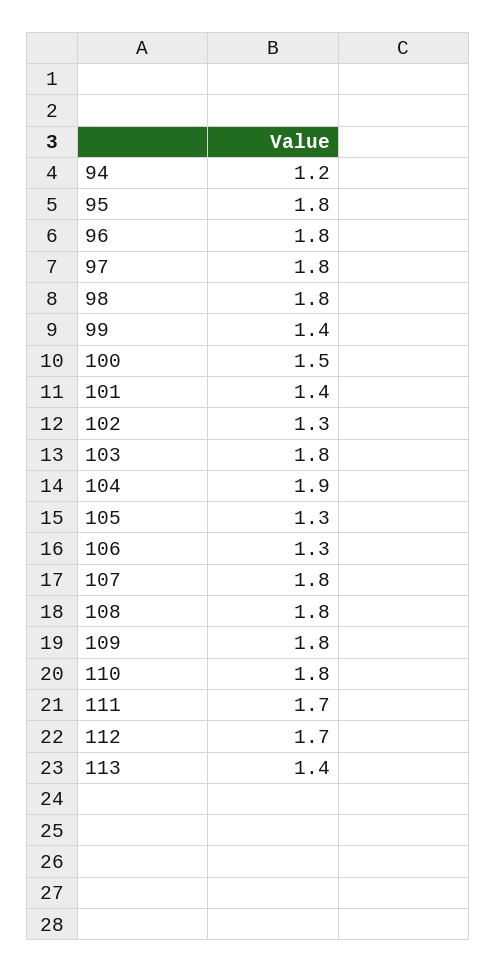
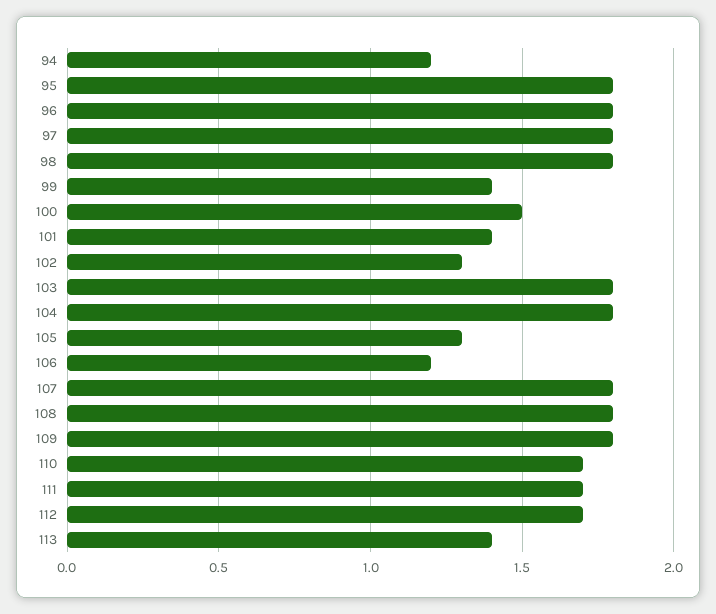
104: 1.9 -> 1.8
106: 1.3 -> 1.2
110: 1.8 -> 1.7

